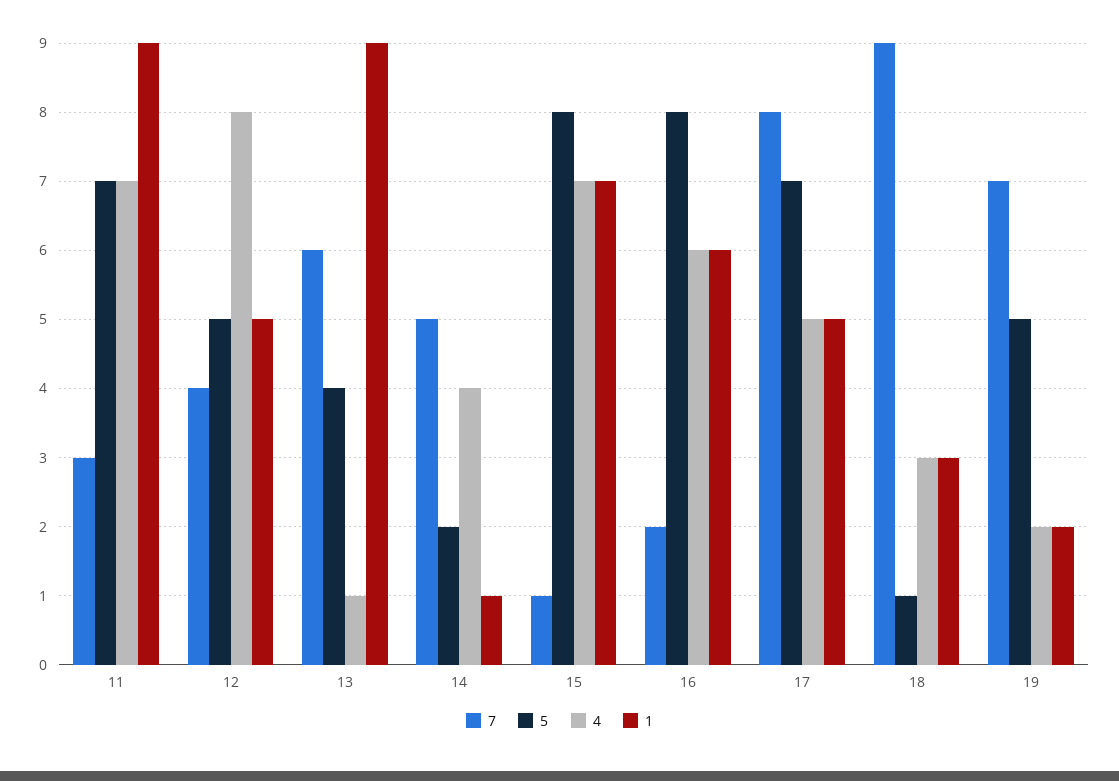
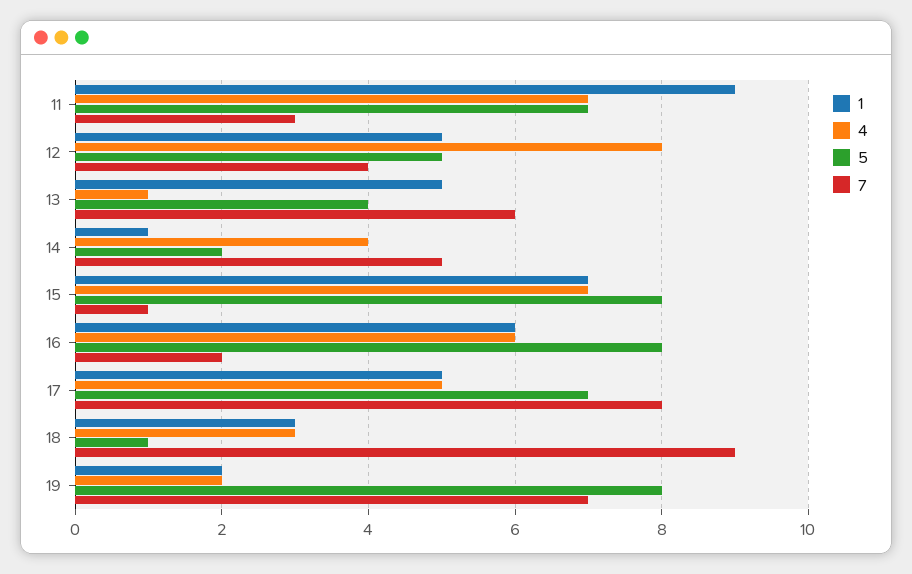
1, 13: 9 -> 5
5, 19: 5 -> 8

